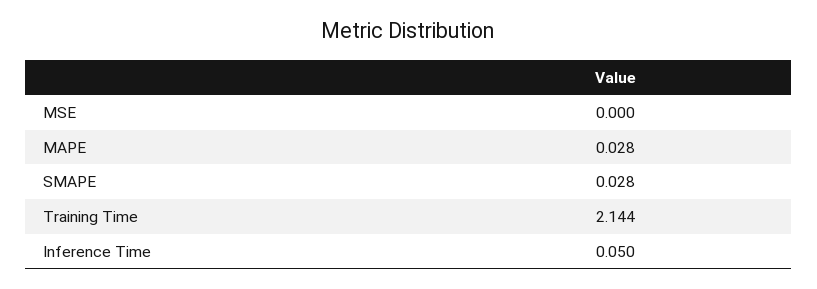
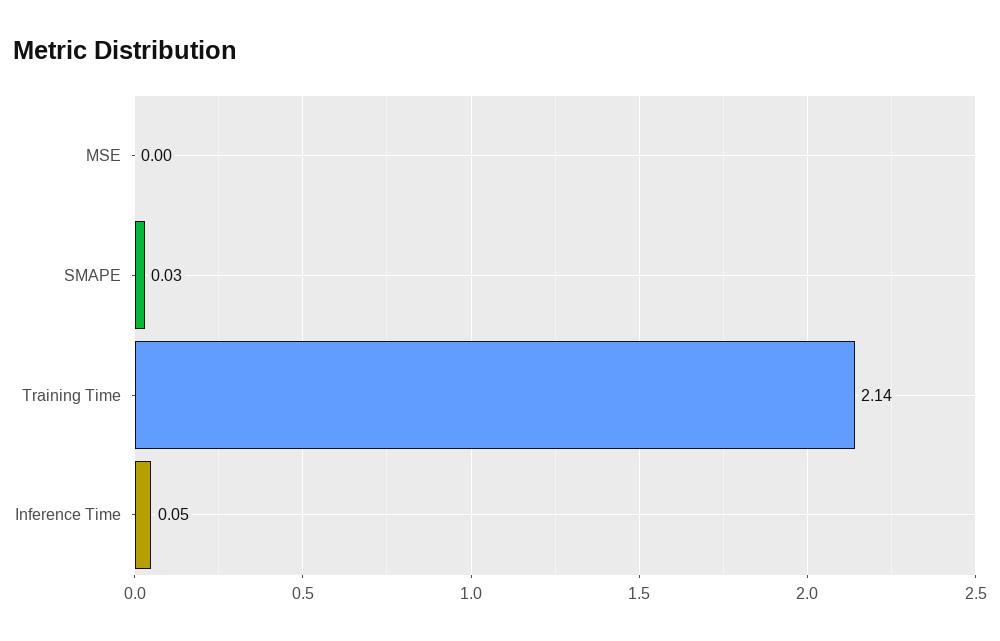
MAPE: 0.028 -> none

